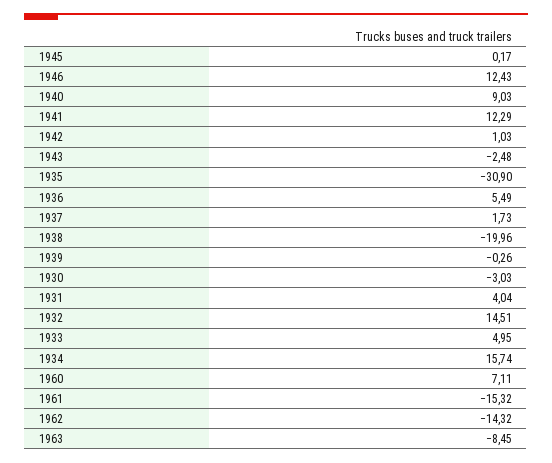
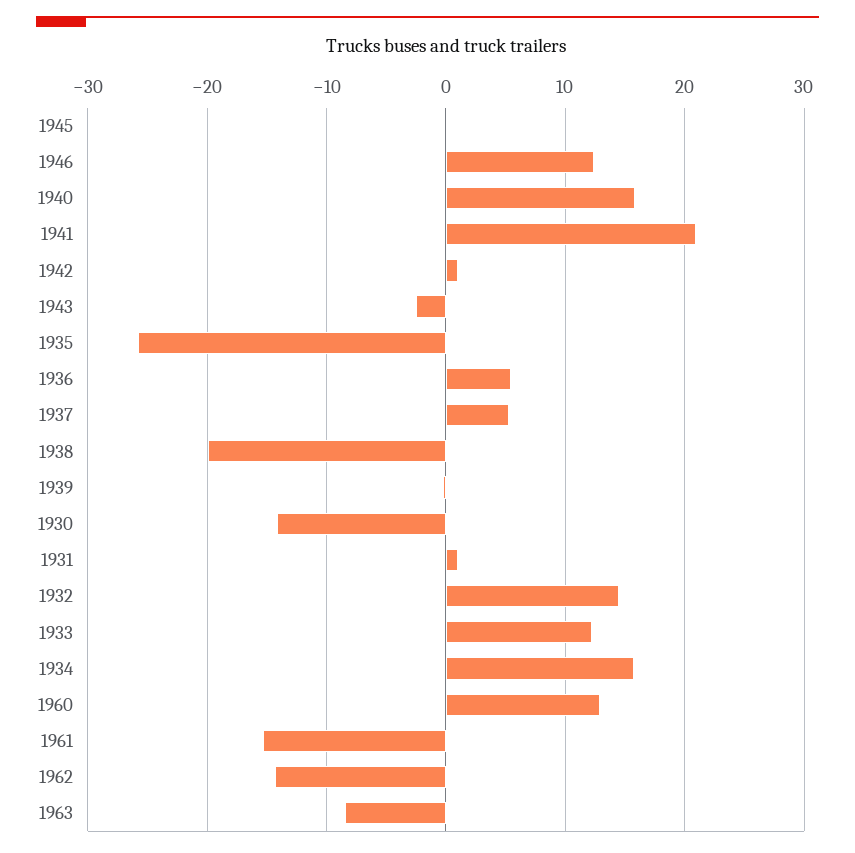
1940: 9.03 -> 16
1941: 12.29 -> 21
1935: -30.9 -> -26
1937: 1.73 -> 5
1930: -3.03 -> -14
1931: 4.04 -> 1
1933: 4.95 -> 12
1960: 7.11 -> 13

